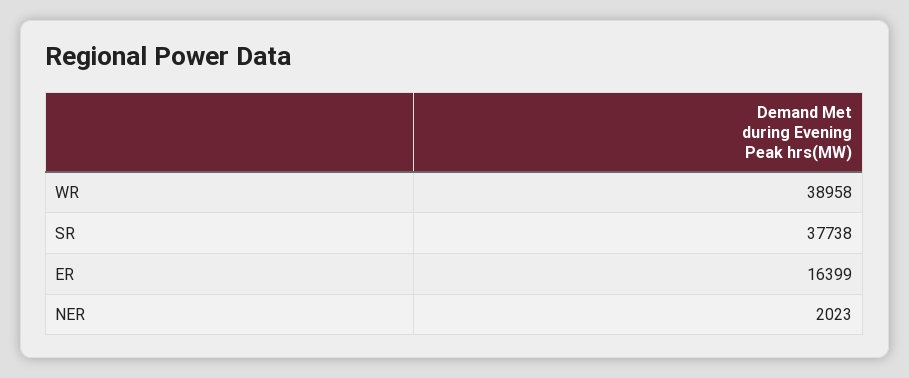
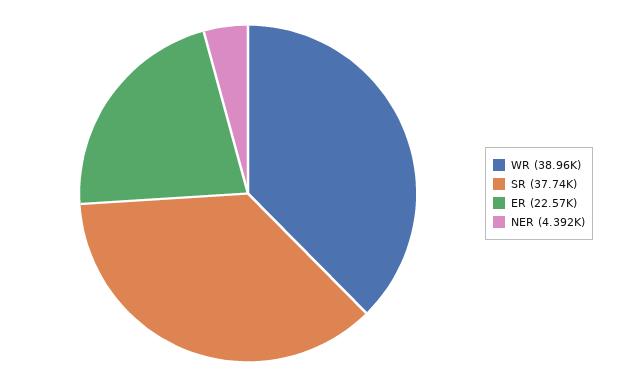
ER: 16399 -> 22570
NER: 2023 -> 4392

